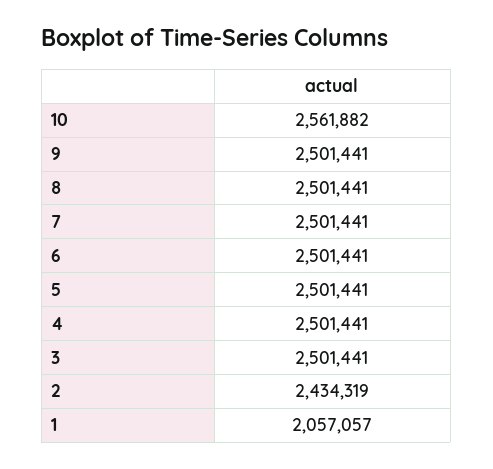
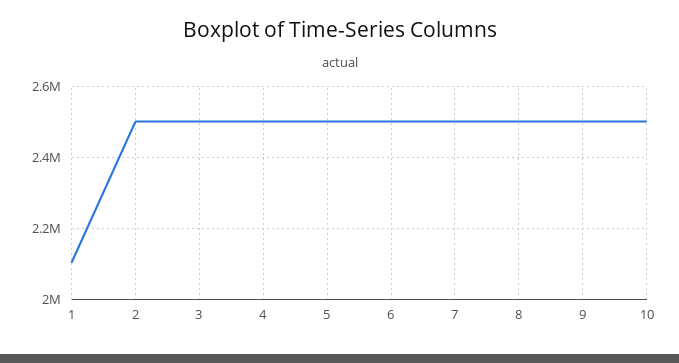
10: 2561882 -> 2500000
2: 2434319 -> 2500000
1: 2057057 -> 2100000

